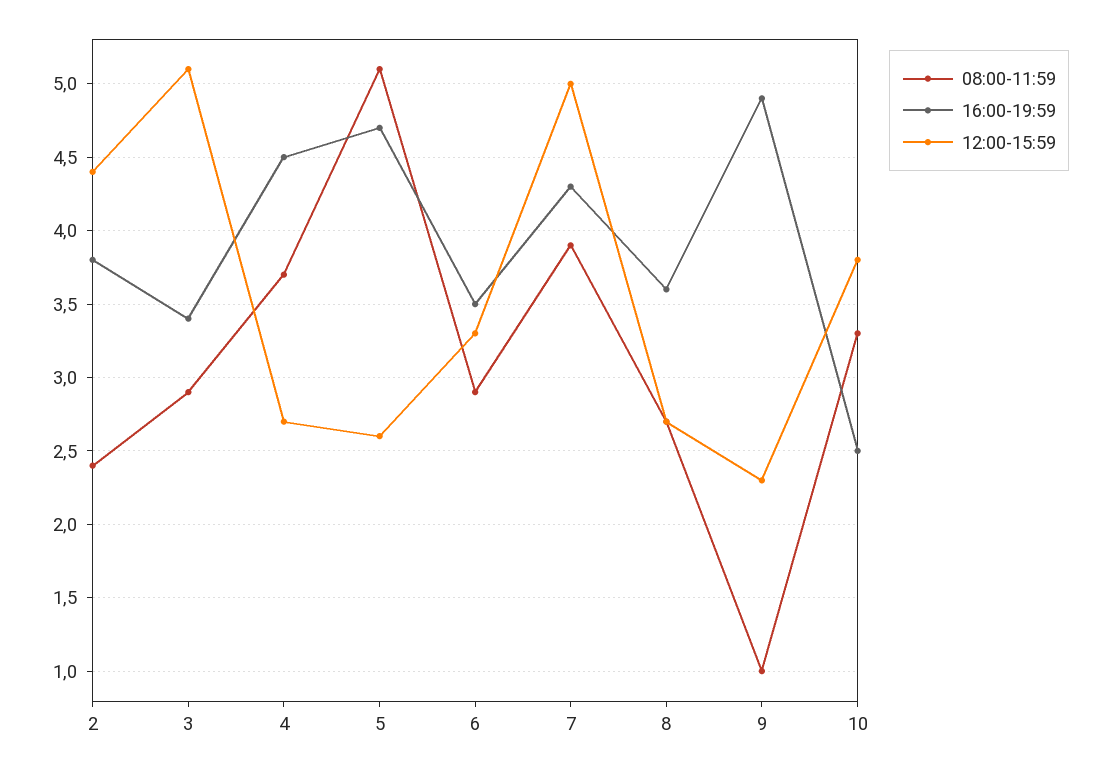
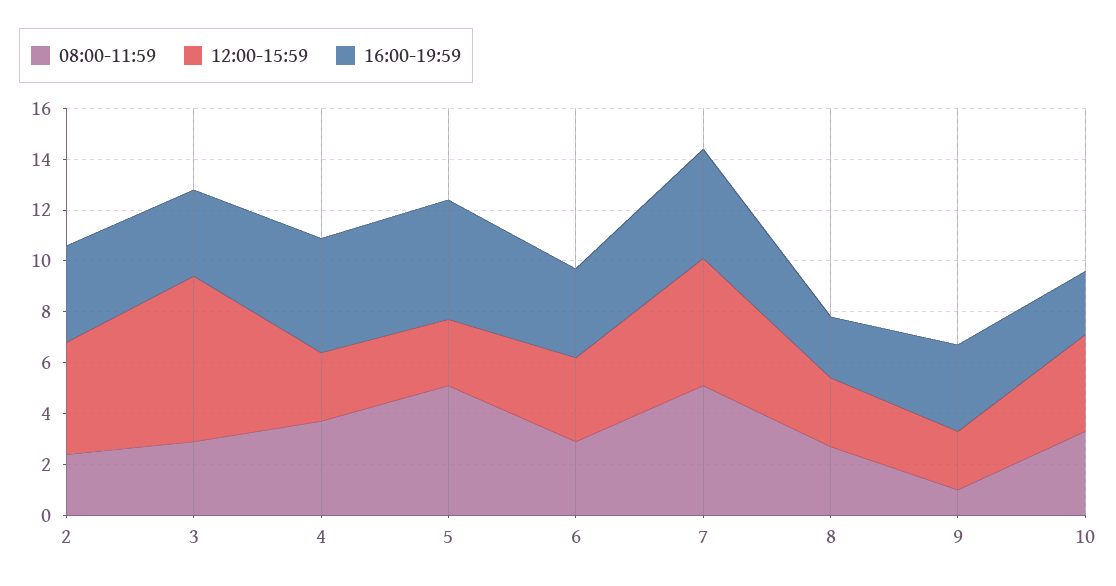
12:00-15:59, 3: 5.1 -> 6.5
08:00-11:59, 7: 3.9 -> 5
16:00-19:59, 8: 3.6 -> 2.5
16:00-19:59, 9: 4.9 -> 3.5

